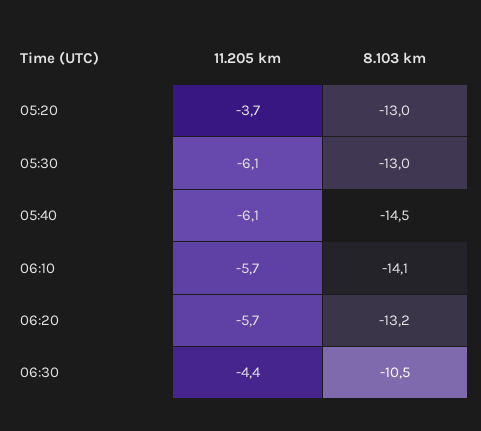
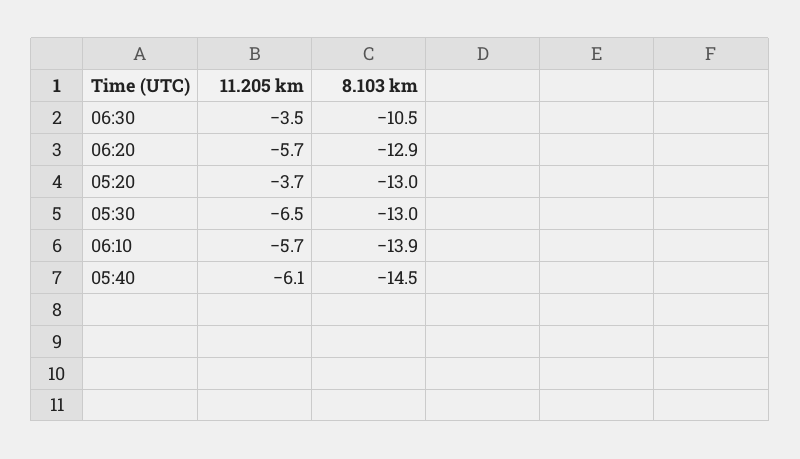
11.205 km, 05:30: -6.1 -> -6.5
8.103 km, 06:10: -14.1 -> -13.9
8.103 km, 06:20: -13.2 -> -12.9
11.205 km, 06:30: -4.4 -> -3.5

